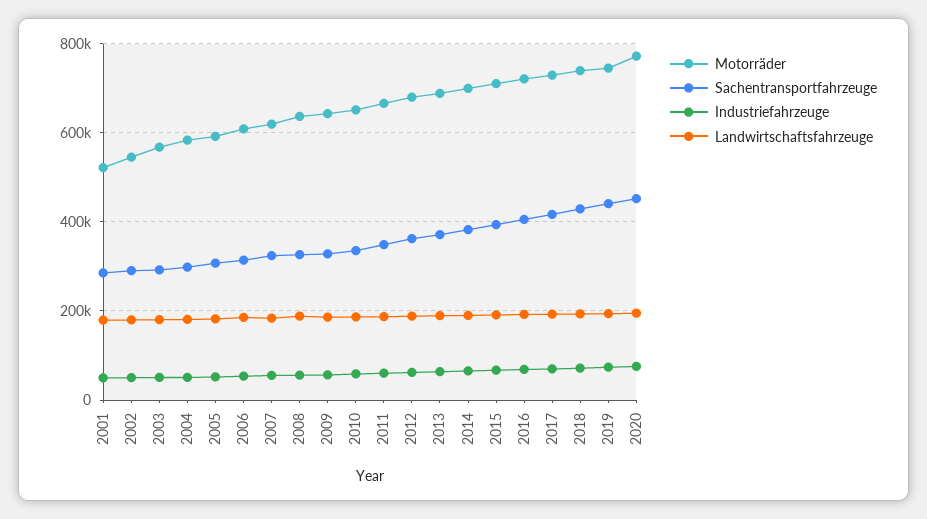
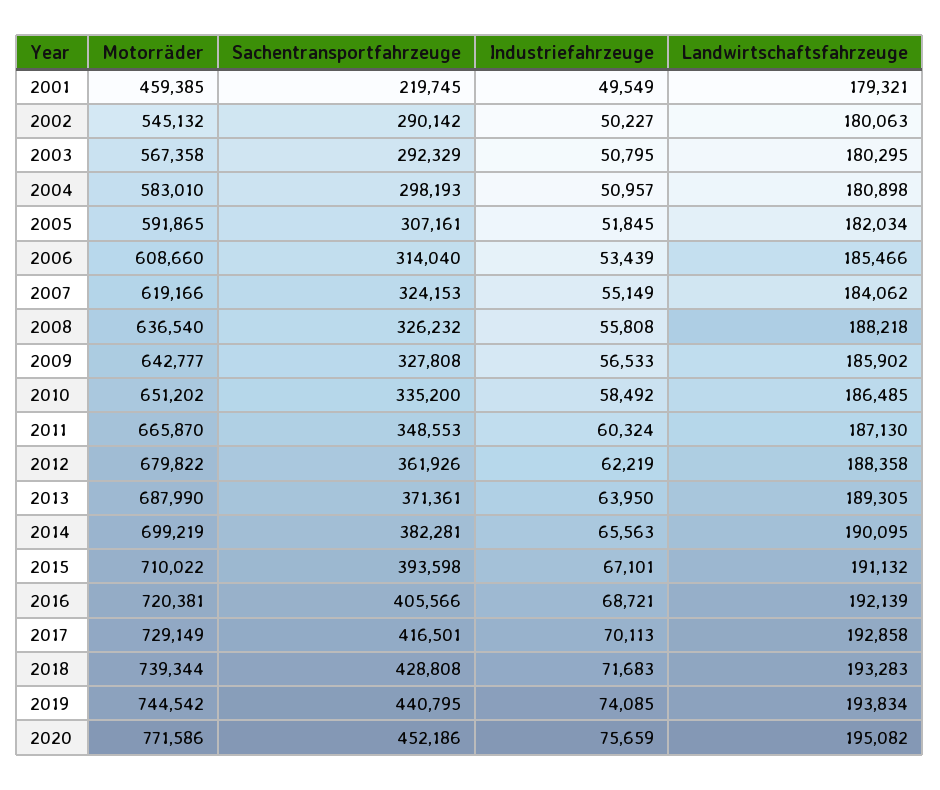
Motorräder, 2001: 520000 -> 459385
Sachentransportfahrzeuge, 2001: 280000 -> 219745

